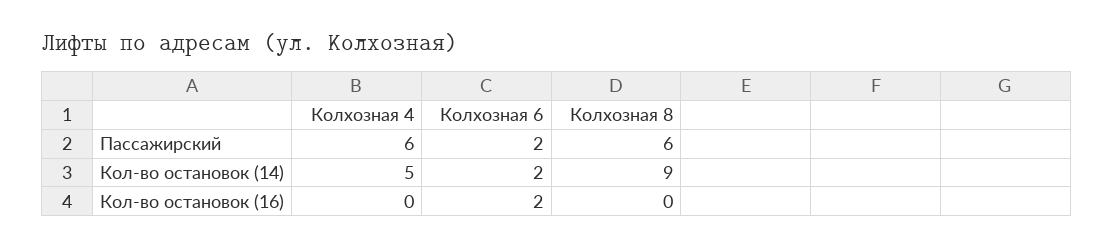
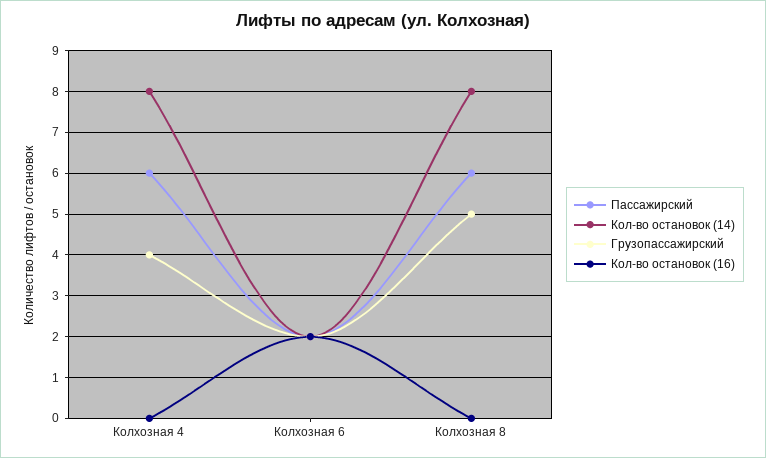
Кол-во остановок (14), Колхозная 4: 5 -> 8
Кол-во остановок (14), Колхозная 8: 9 -> 8
Грузопассажирский, Колхозная 4: none -> 4
Грузопассажирский, Колхозная 6: none -> 2
Грузопассажирский, Колхозная 8: none -> 5

